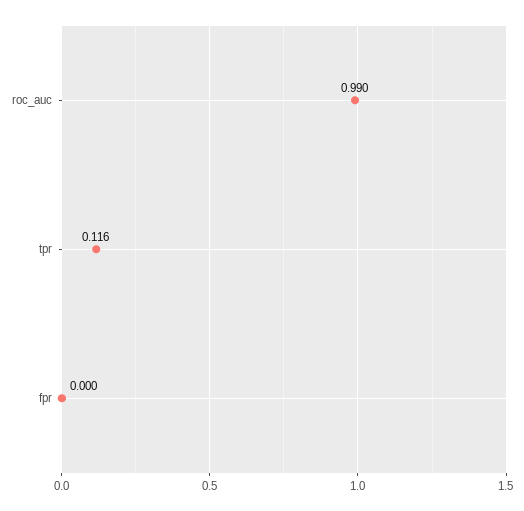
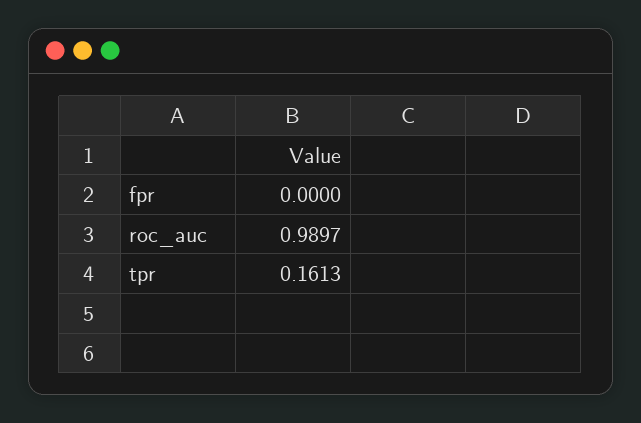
tpr: 0.116 -> 0.1613

